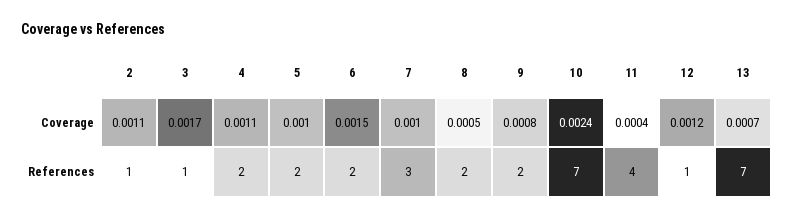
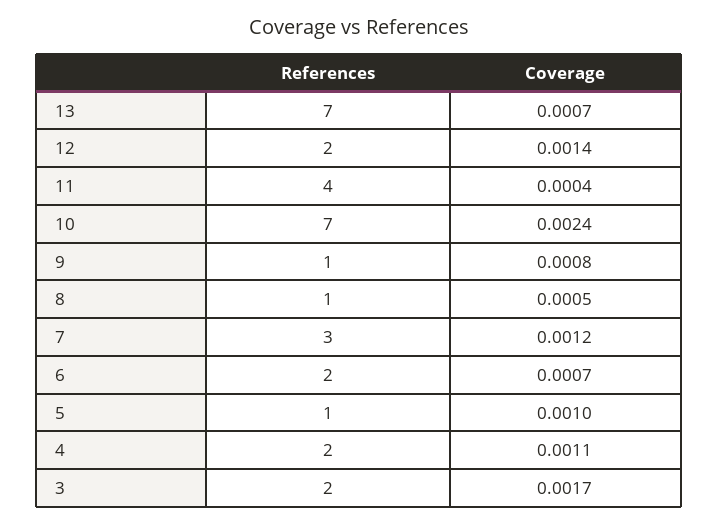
2, Coverage: 0.0011 -> none
6, Coverage: 0.0015 -> 0.0007
7, Coverage: 0.001 -> 0.0012
12, Coverage: 0.0012 -> 0.0014
2, References: 1 -> none
3, References: 1 -> 2
5, References: 2 -> 1
8, References: 2 -> 1
9, References: 2 -> 1
12, References: 1 -> 2

